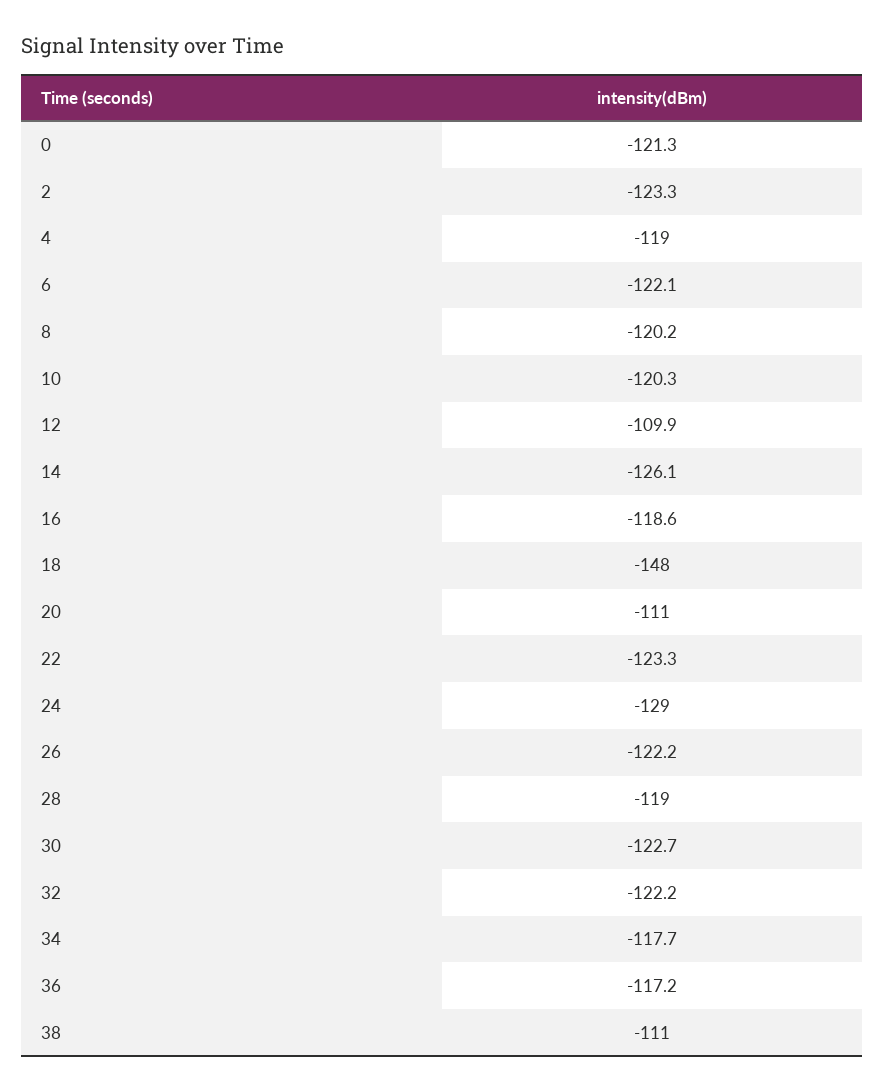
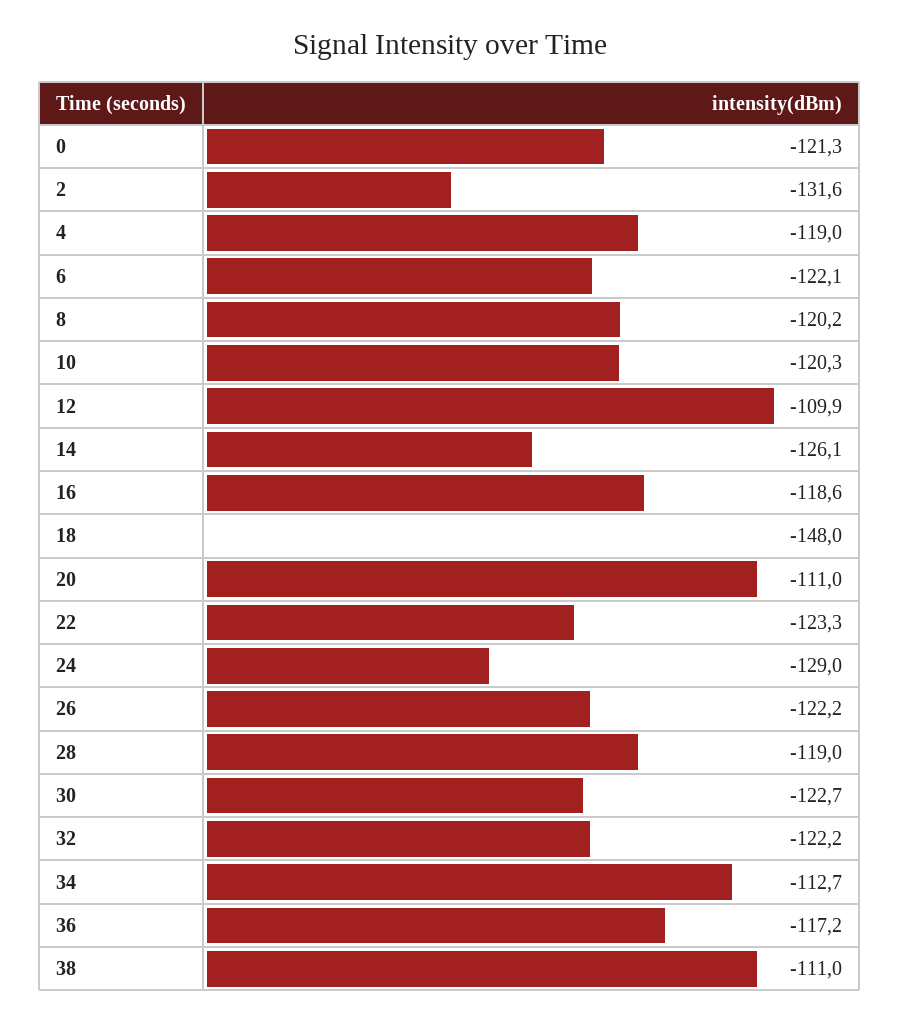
2: -123.3 -> -131.6
34: -117.7 -> -112.7

